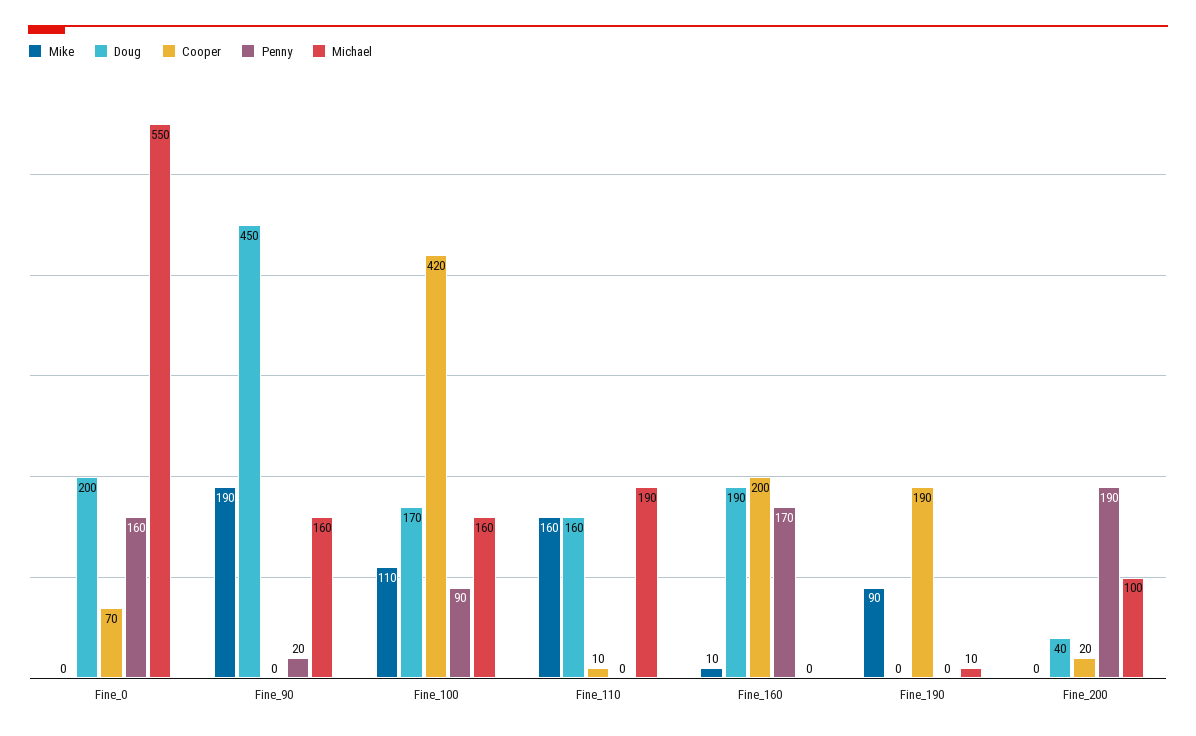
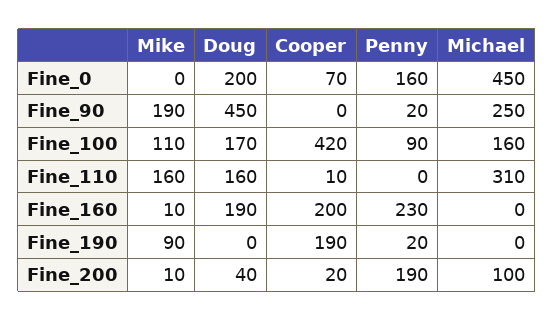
Michael, Fine_0: 550 -> 450
Michael, Fine_90: 160 -> 250
Michael, Fine_110: 190 -> 310
Penny, Fine_160: 170 -> 230
Penny, Fine_190: 0 -> 20
Michael, Fine_190: 10 -> 0
Mike, Fine_200: 0 -> 10

